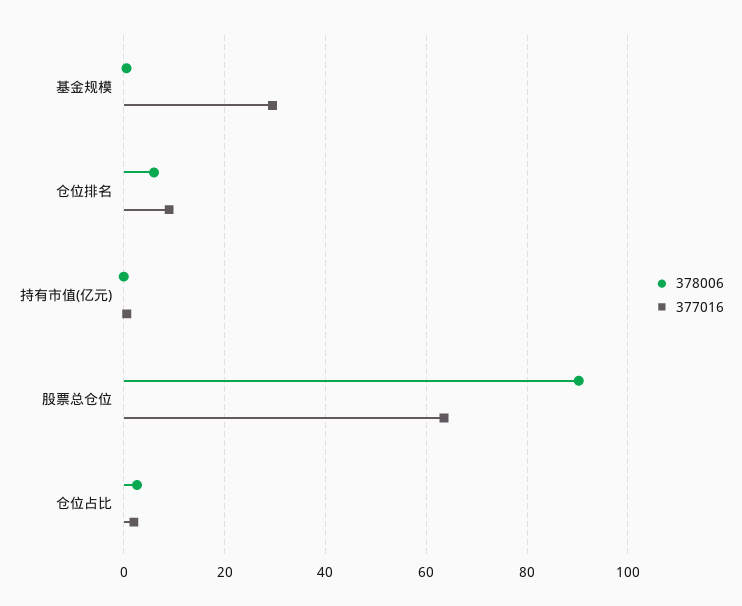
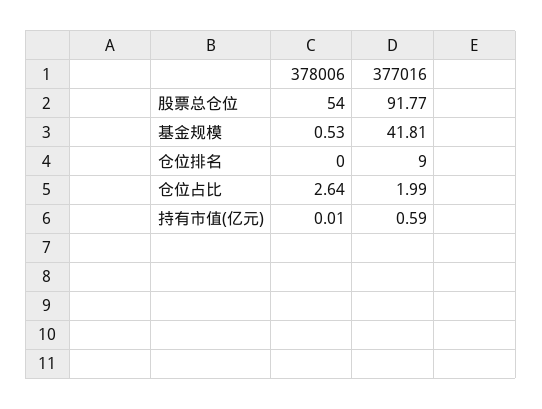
377016, 基金规模: 30 -> 41.81
378006, 仓位排名: 6 -> 0
378006, 股票总仓位: 90 -> 54
377016, 股票总仓位: 64 -> 91.77

